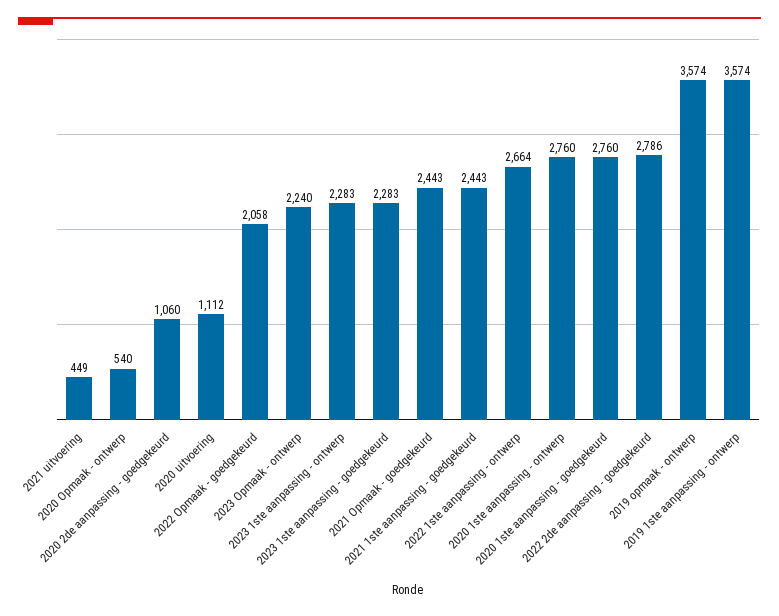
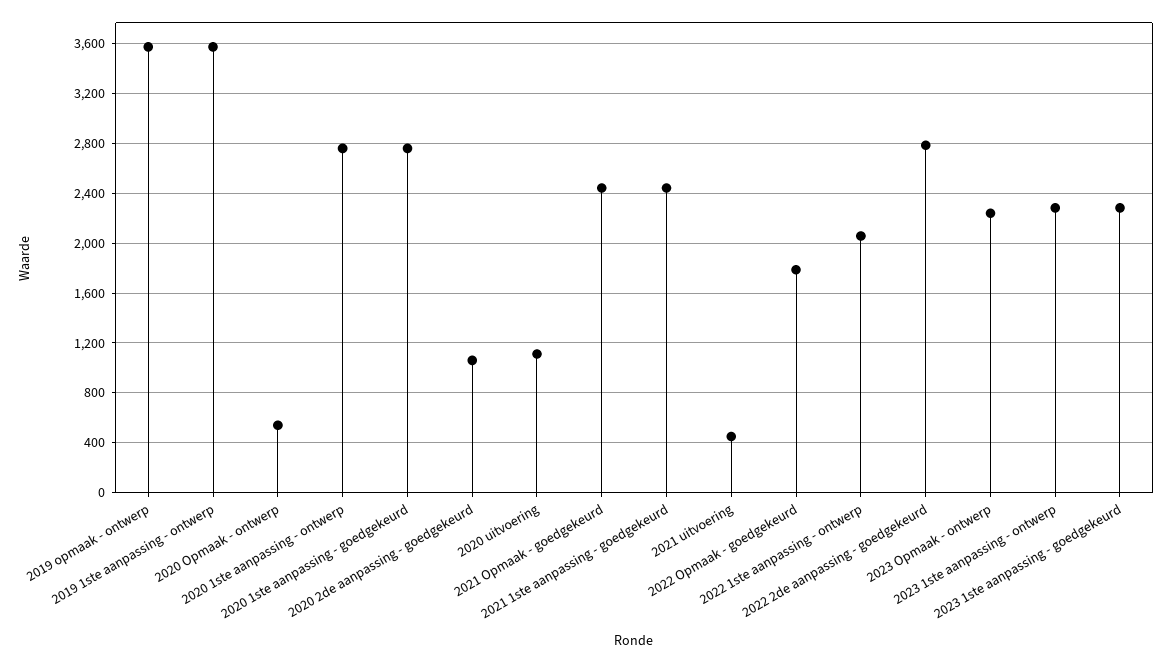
2022 Opmaak - goedgekeurd: 2058 -> 1800
2022 1ste aanpassing - ontwerp: 2664 -> 2050

